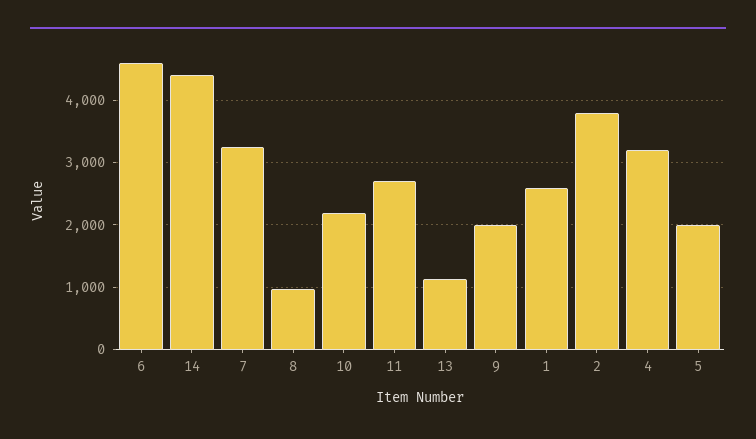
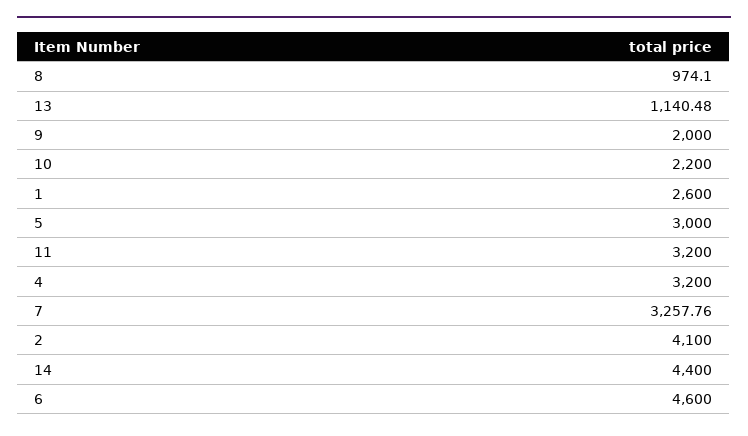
11: 2700 -> 3200
2: 3800 -> 4100
5: 2000 -> 3000

